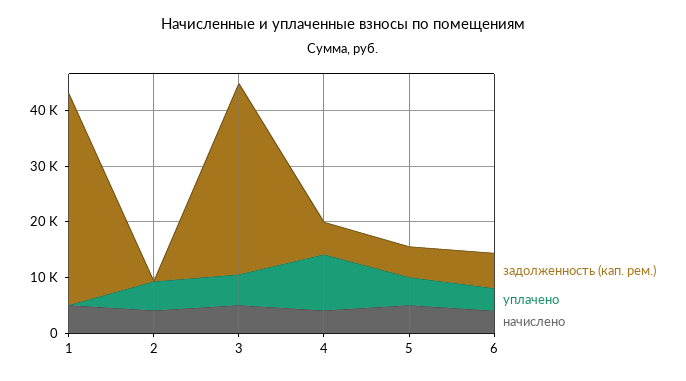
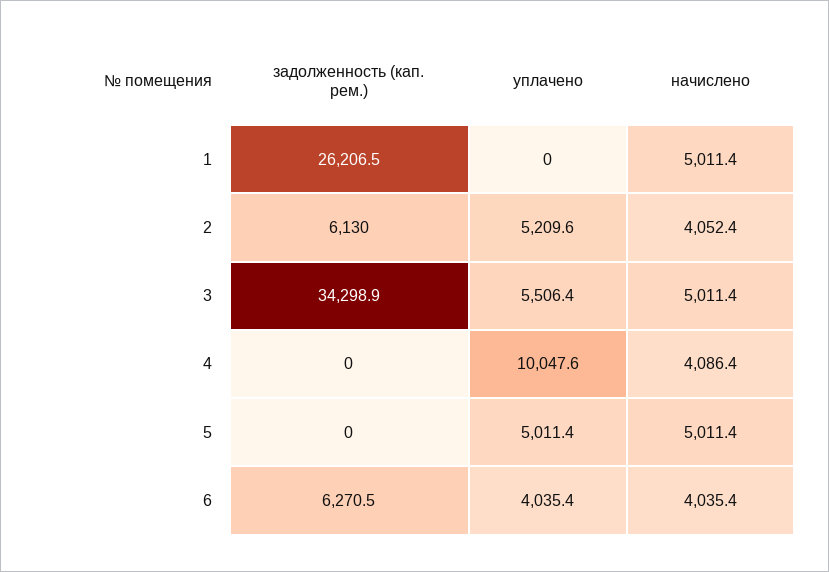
задолженность (кап. рем.), 1: 38000 -> 26206.5
задолженность (кап. рем.), 2: 0 -> 6130
задолженность (кап. рем.), 4: 6000 -> 0
задолженность (кап. рем.), 5: 6000 -> 0

